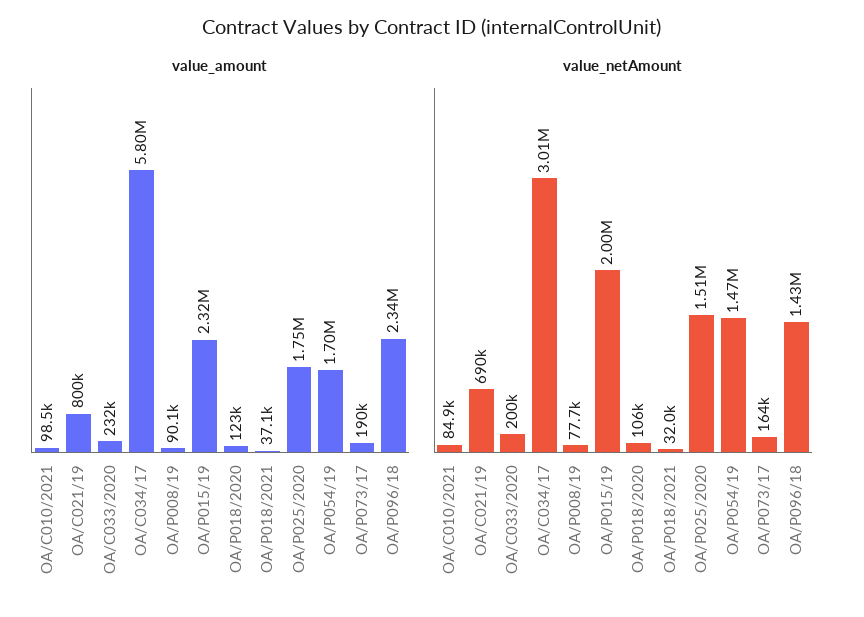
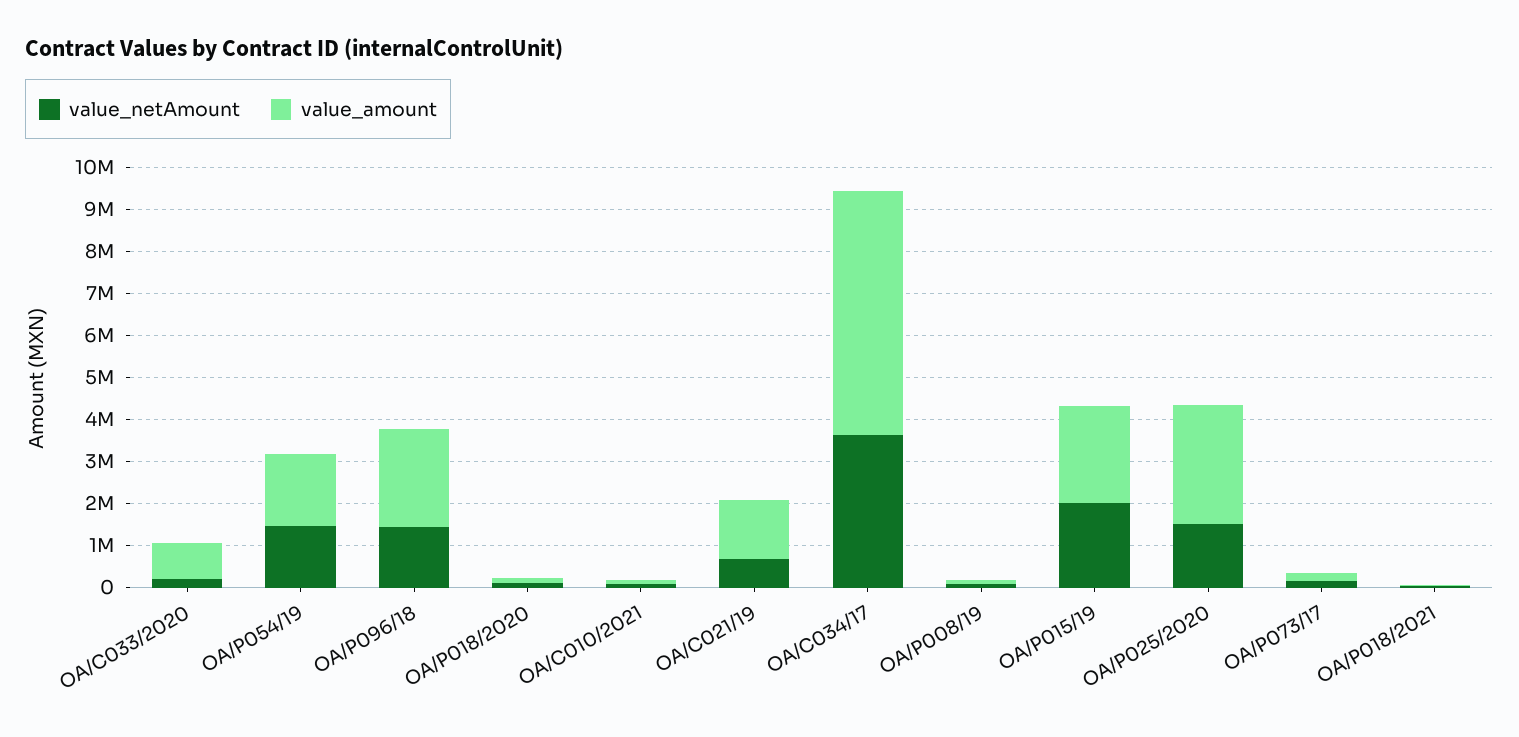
value_amount, OA/C021/19: 800000 -> 1400000
value_amount, OA/C033/2020: 232000 -> 800000
value_amount, OA/P025/2020: 1750000 -> 2800000
value_netAmount, OA/C034/17: 3010000 -> 3600000

